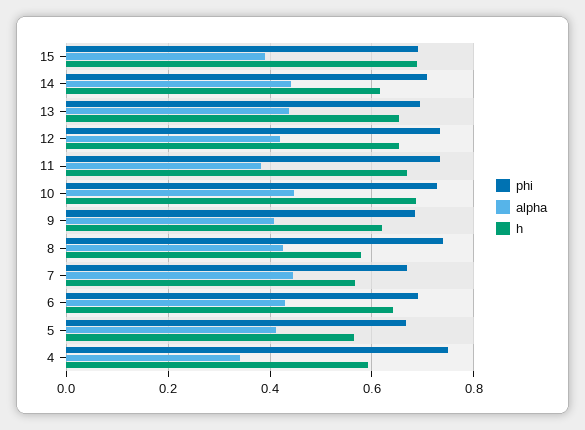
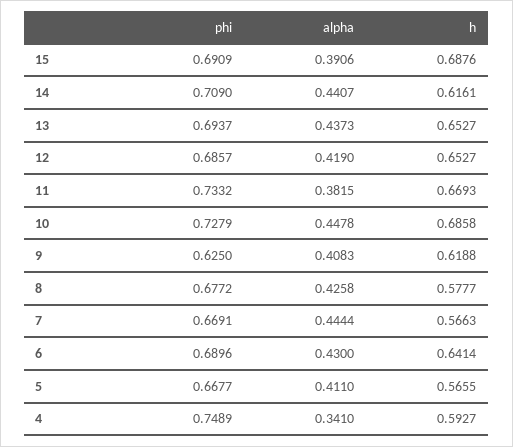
phi, 12: 0.74 -> 0.6857
phi, 9: 0.68 -> 0.625
phi, 8: 0.74 -> 0.6772

